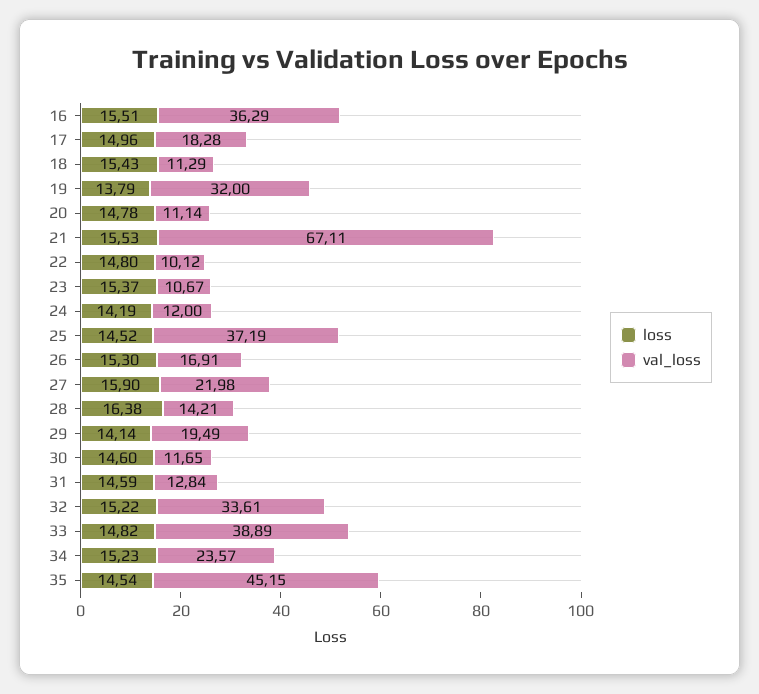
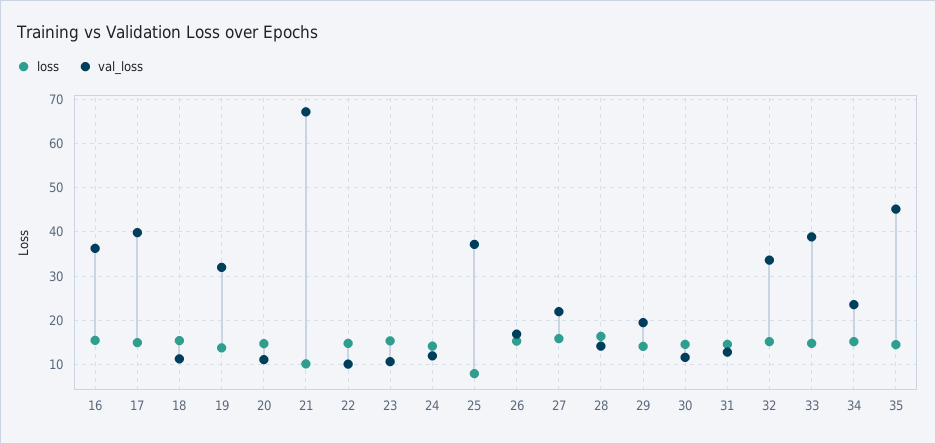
val_loss, 17: 18.28 -> 40
loss, 21: 15.53 -> 10
loss, 25: 14.52 -> 8

